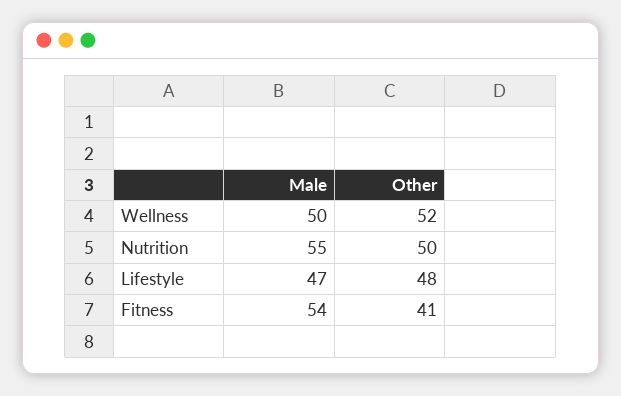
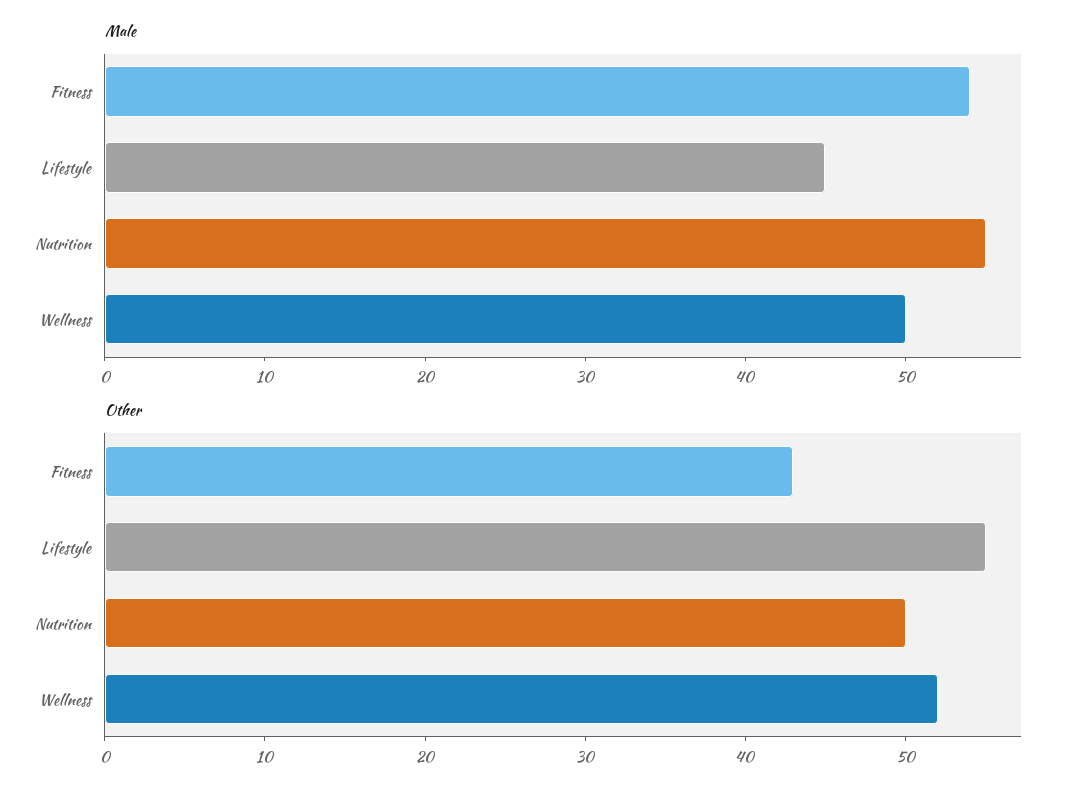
Male, Lifestyle: 47 -> 45
Other, Lifestyle: 48 -> 55
Other, Fitness: 41 -> 43

